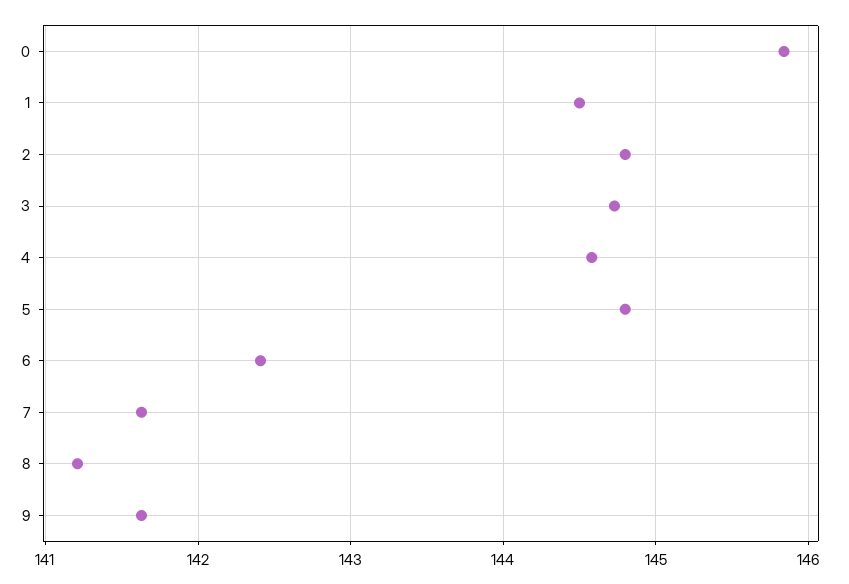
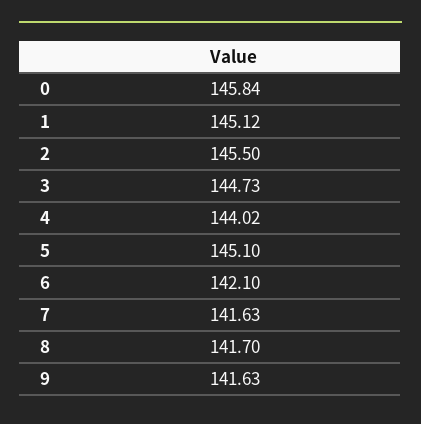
1: 144.5 -> 145.12
2: 144.8 -> 145.5
4: 144.6 -> 144.02
5: 144.8 -> 145.1
6: 142.4 -> 142.1
8: 141.2 -> 141.7

